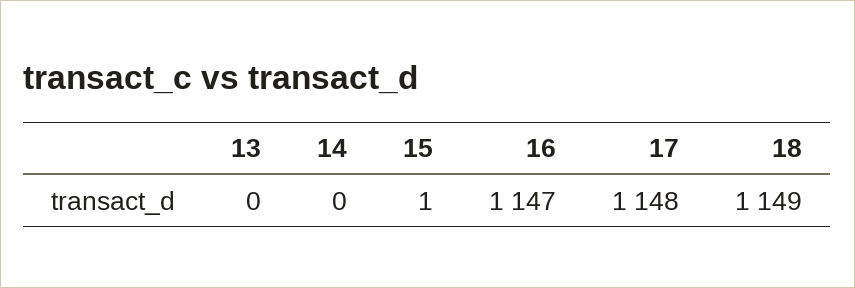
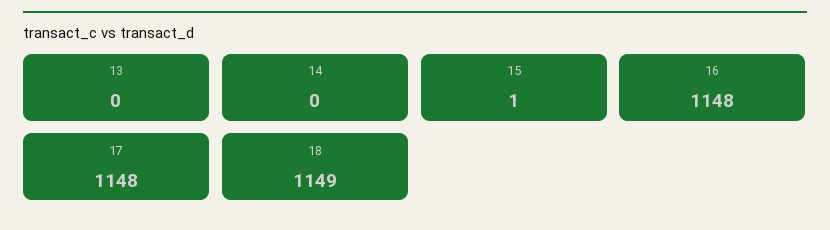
16: 1147 -> 1148

